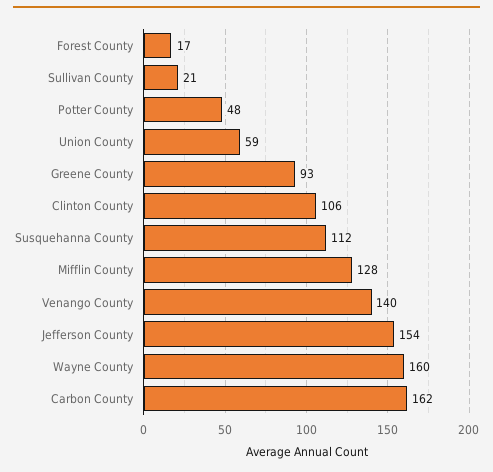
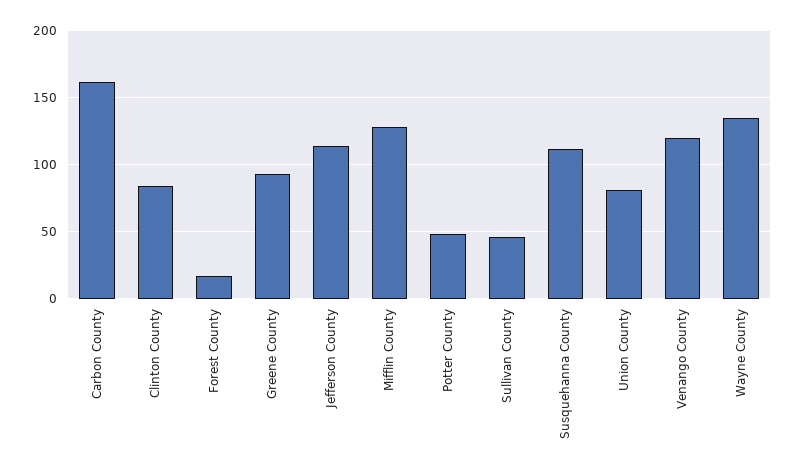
Sullivan County: 21 -> 45
Union County: 59 -> 80
Clinton County: 106 -> 85
Venango County: 140 -> 120
Jefferson County: 154 -> 115
Wayne County: 160 -> 135

